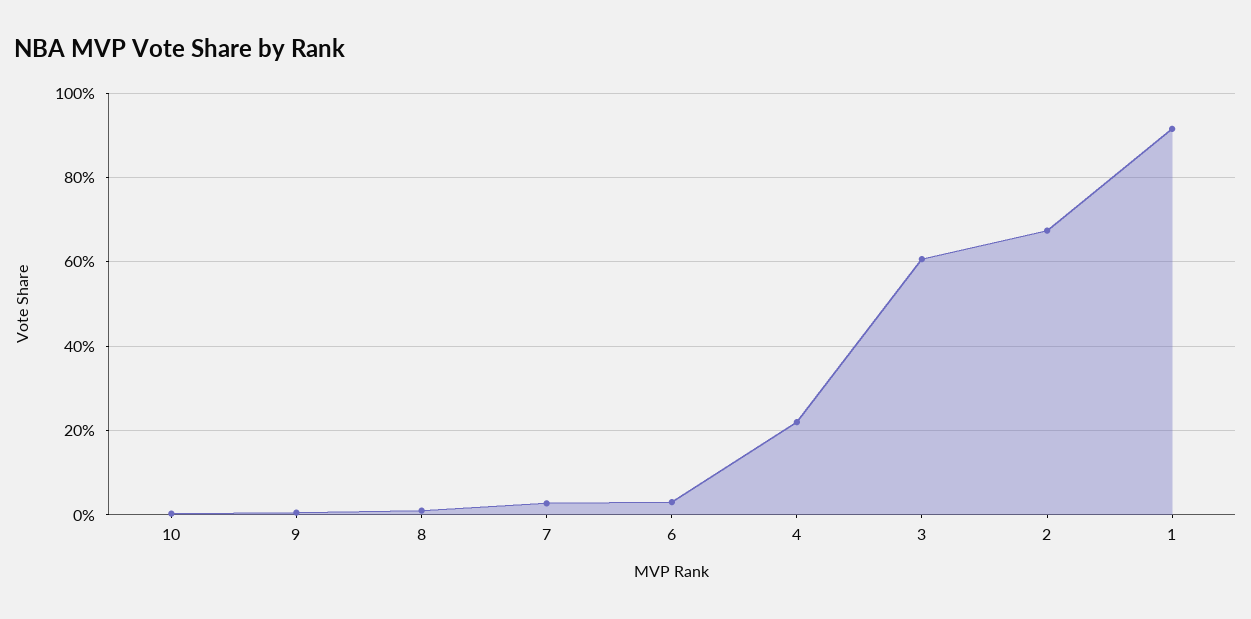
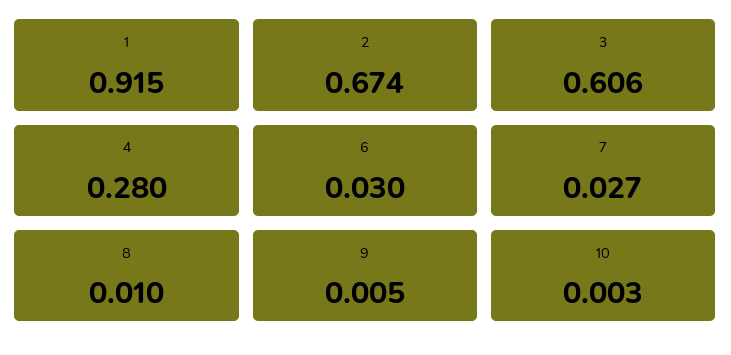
4: 0.22 -> 0.28

